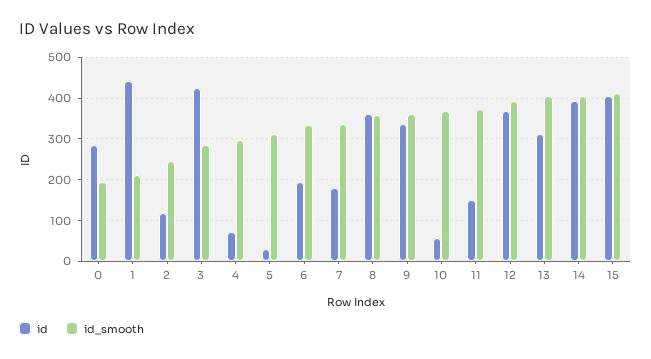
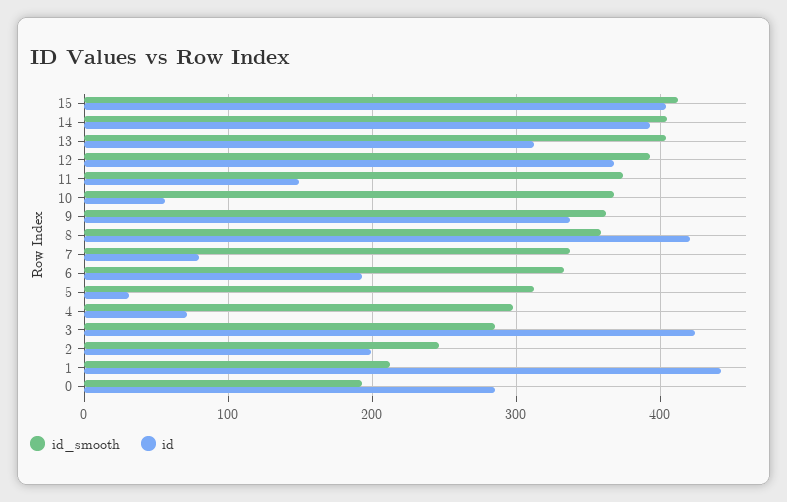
id, 2: 120 -> 200
id, 7: 180 -> 80
id, 8: 360 -> 420

